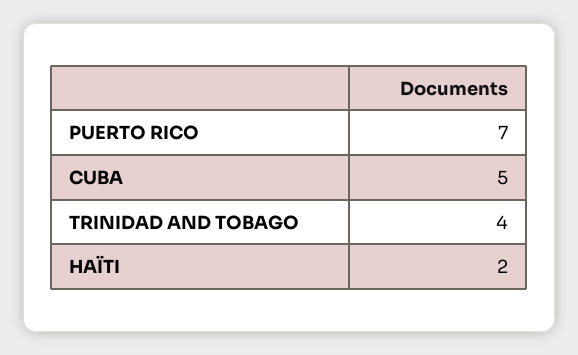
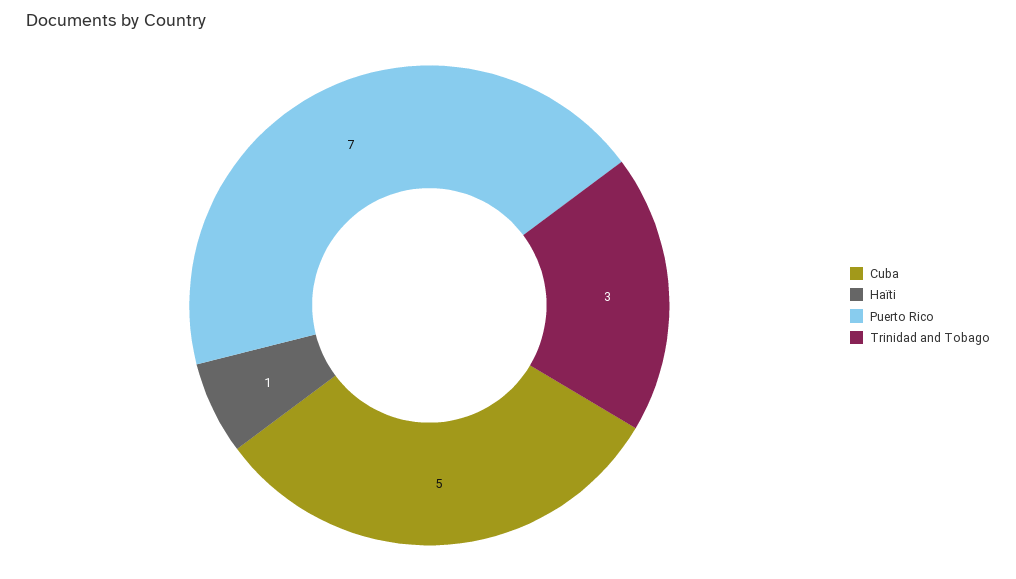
TRINIDAD AND TOBAGO: 4 -> 3
HAÏTI: 2 -> 1

